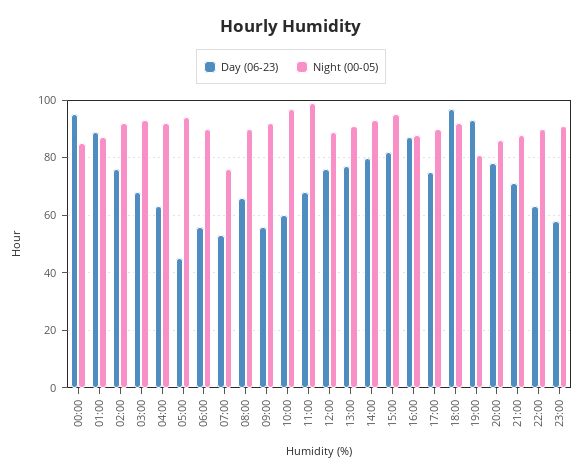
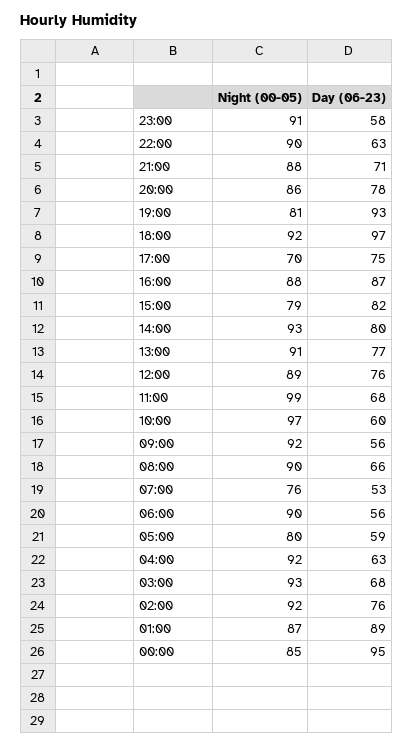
Day (06-23), 05:00: 45 -> 59
Night (00-05), 05:00: 95 -> 80
Night (00-05), 15:00: 95 -> 79
Night (00-05), 17:00: 90 -> 70

